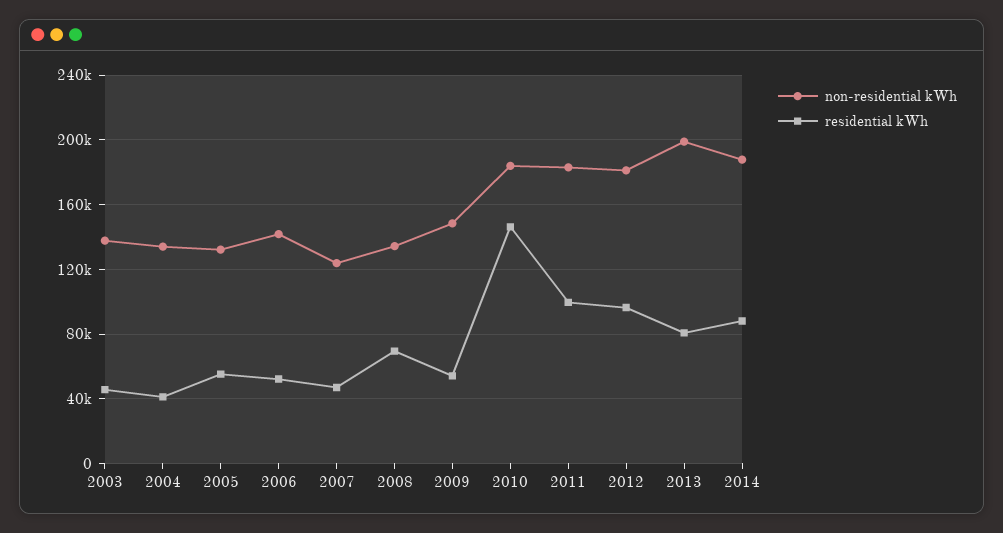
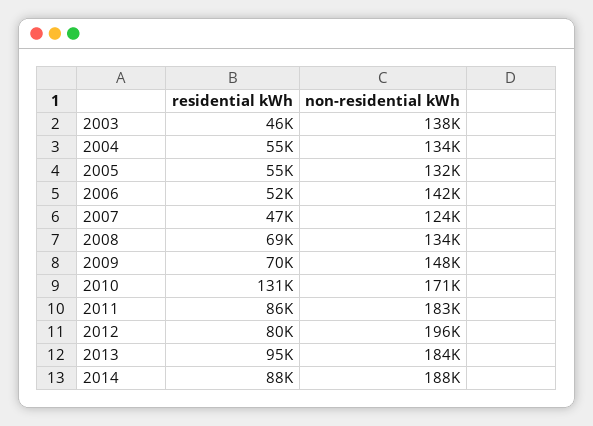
residential kWh, 2004: 40000 -> 55000
residential kWh, 2009: 55000 -> 70000
non-residential kWh, 2010: 185000 -> 171000
residential kWh, 2010: 145000 -> 131000
residential kWh, 2011: 100000 -> 86000
non-residential kWh, 2012: 180000 -> 196000
residential kWh, 2012: 95000 -> 80000
non-residential kWh, 2013: 200000 -> 184000
residential kWh, 2013: 80000 -> 95000

